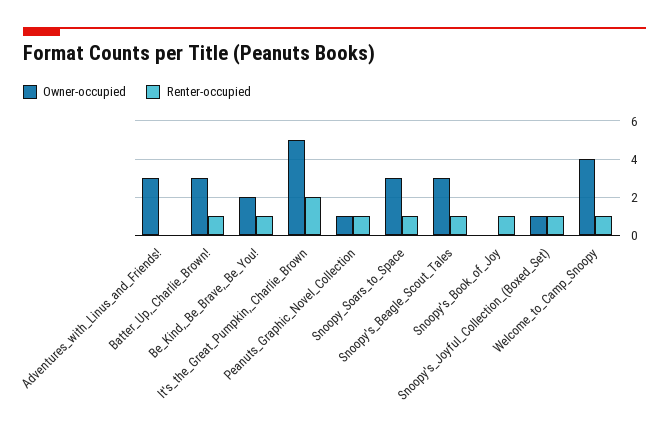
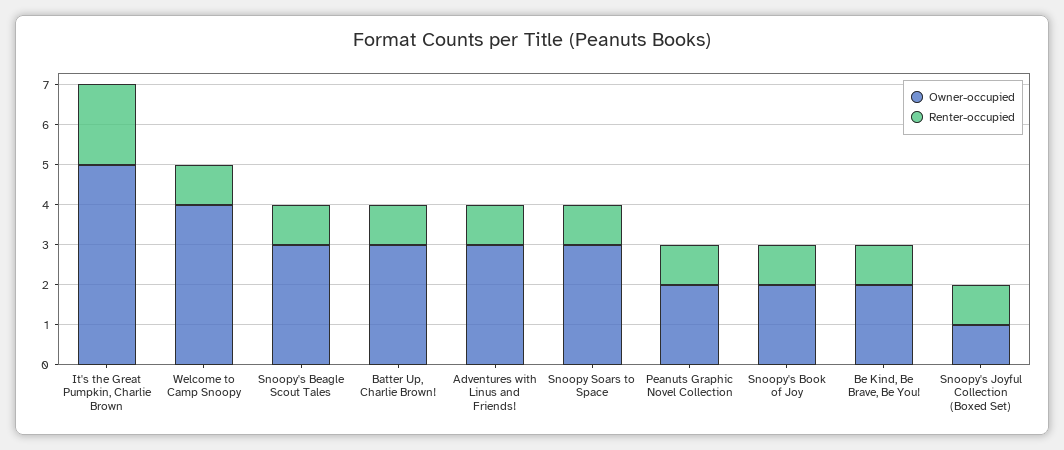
Renter-occupied, Adventures_with_Linus_and_Friends!: 0 -> 1
Owner-occupied, Peanuts_Graphic_Novel_Collection: 1 -> 2
Owner-occupied, Snoopy's_Book_of_Joy: 0 -> 2

